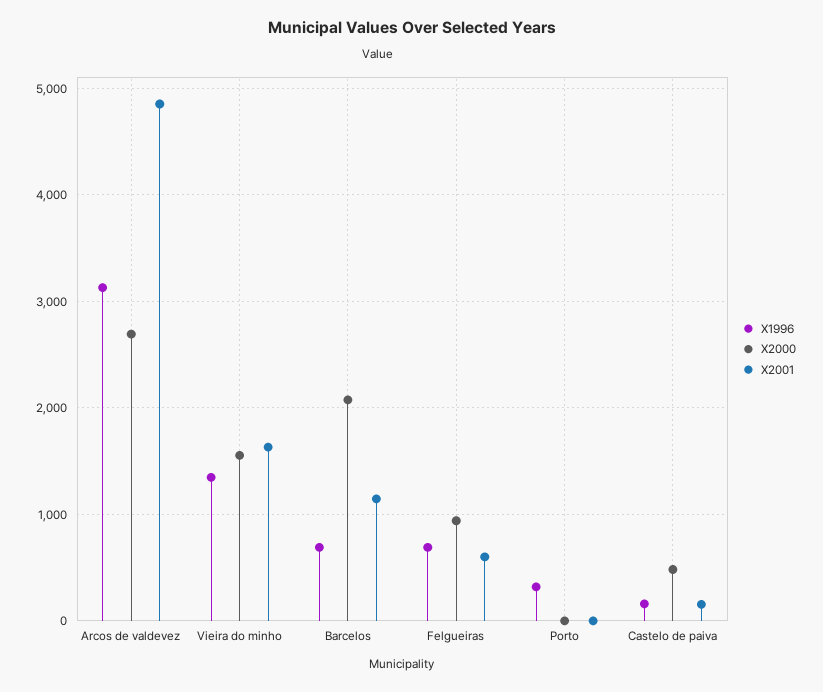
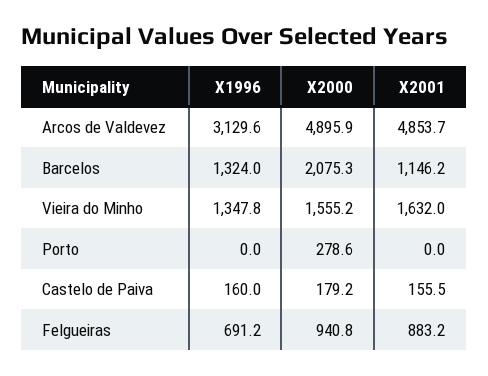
X2000, Arcos de valdevez: 2700 -> 4895.9
X1996, Barcelos: 700 -> 1324
X2001, Felgueiras: 600 -> 883.2
X1996, Porto: 300 -> 0
X2000, Porto: 0 -> 278.6
X2000, Castelo de paiva: 500 -> 179.2

